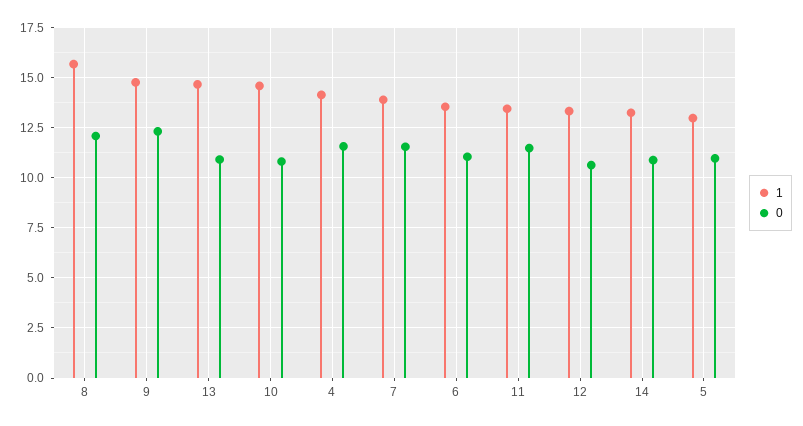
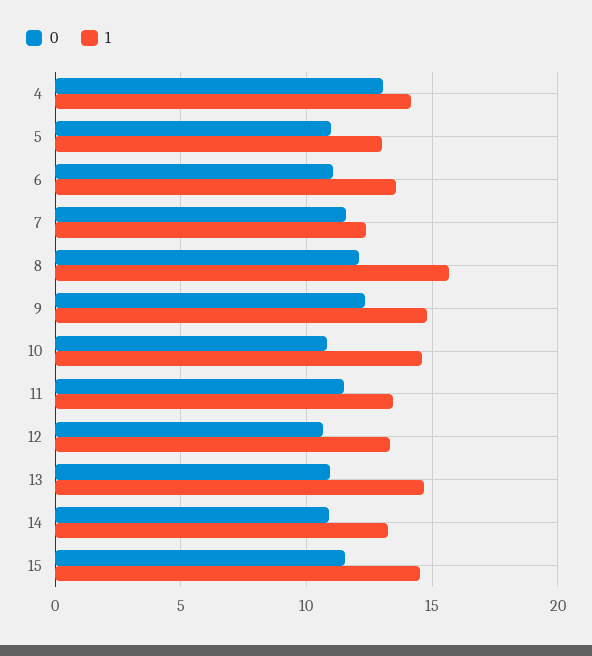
0, 4: 11.5 -> 13
1, 7: 14 -> 12.5
0, 15: none -> 11.5
1, 15: none -> 14.5

